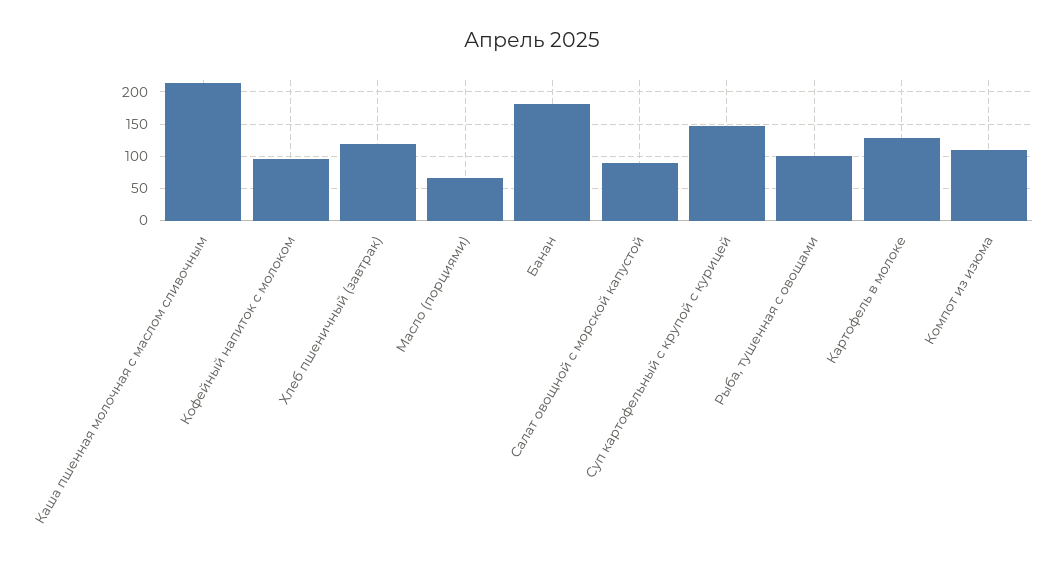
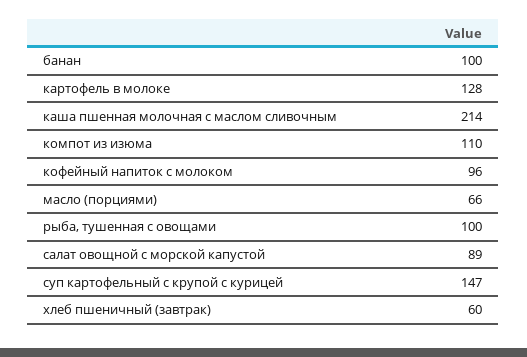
Хлеб пшеничный (завтрак): 120 -> 60
Банан: 180 -> 100

